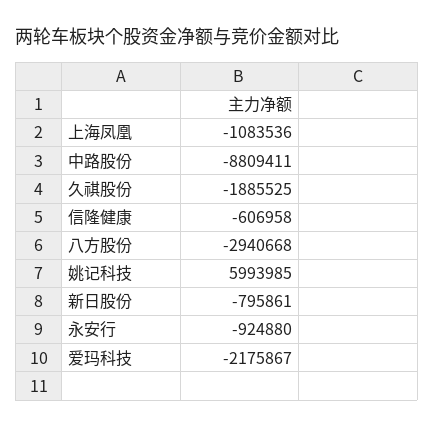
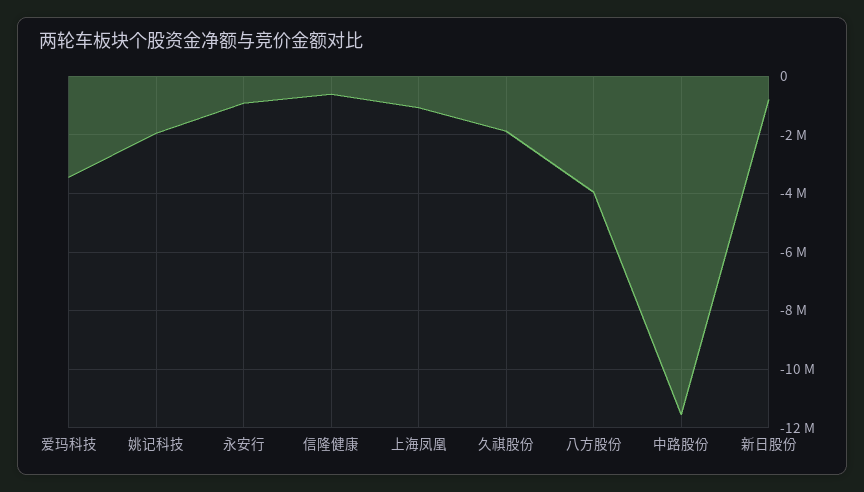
中路股份: -8809411 -> -11500000
八方股份: -2940668 -> -4000000
姚记科技: 5993985 -> -2000000
爱玛科技: -2175867 -> -3500000

